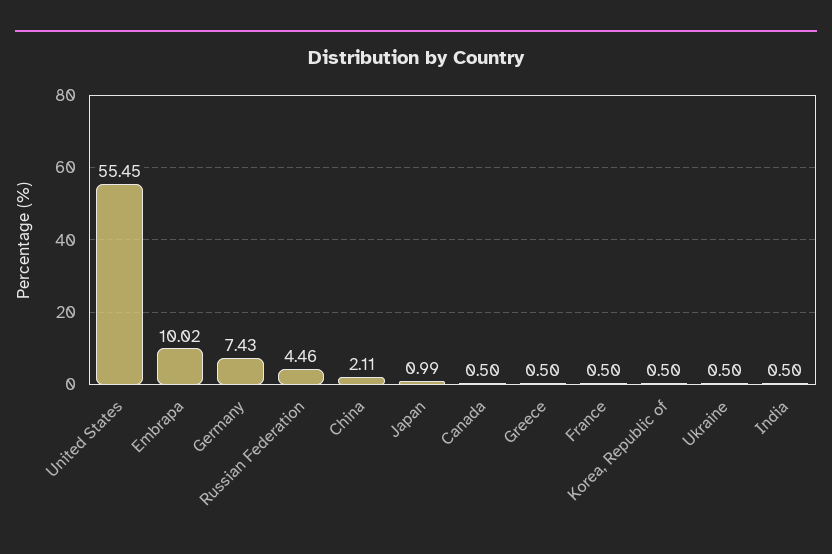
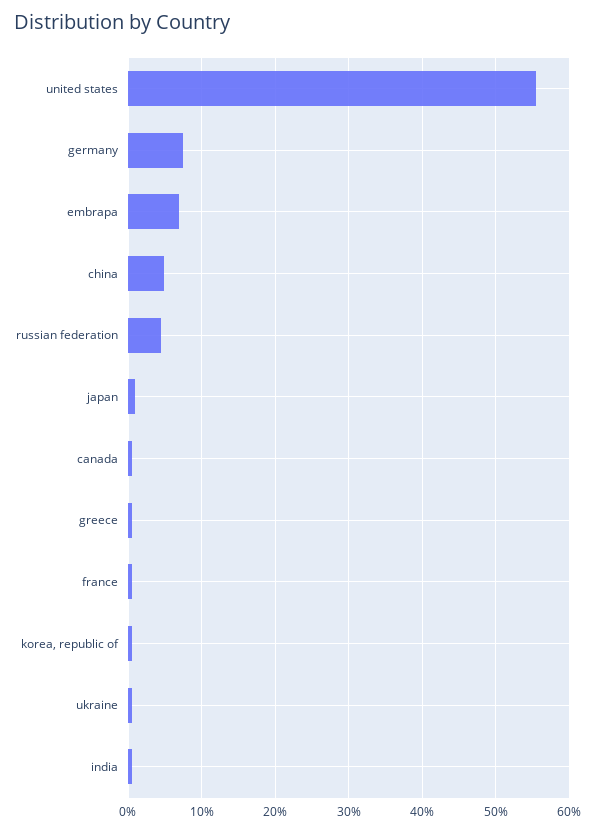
Embrapa: 10.02 -> 7
China: 2.11 -> 5

